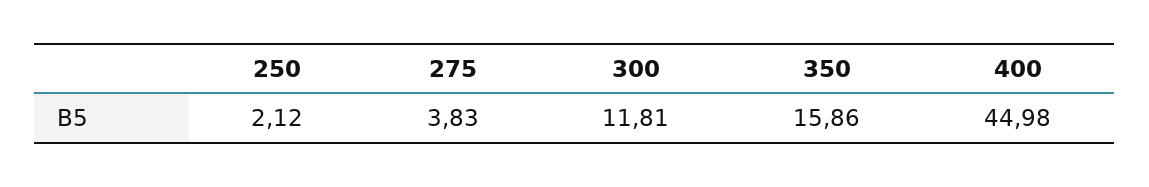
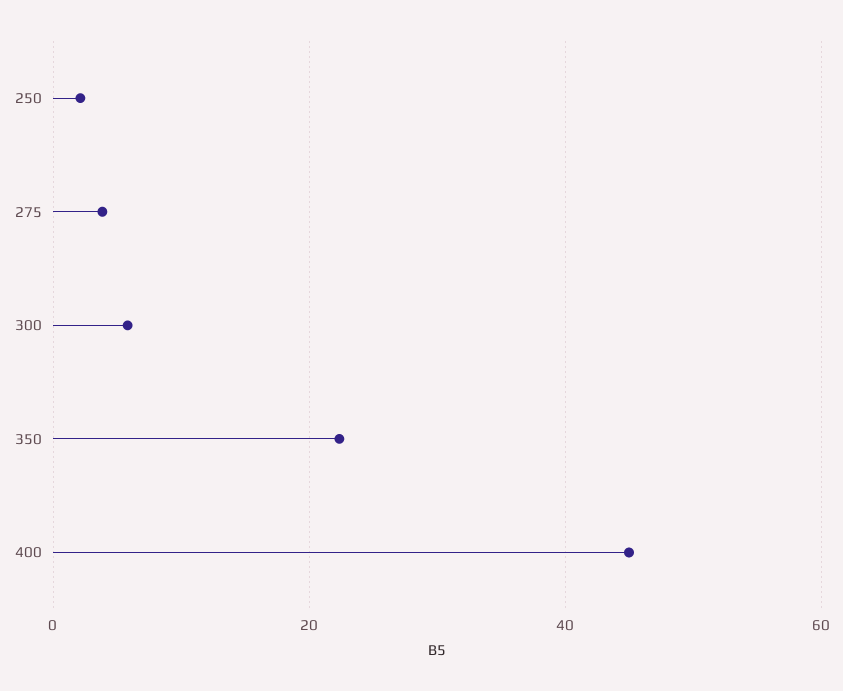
300: 11.81 -> 6
350: 15.86 -> 22

